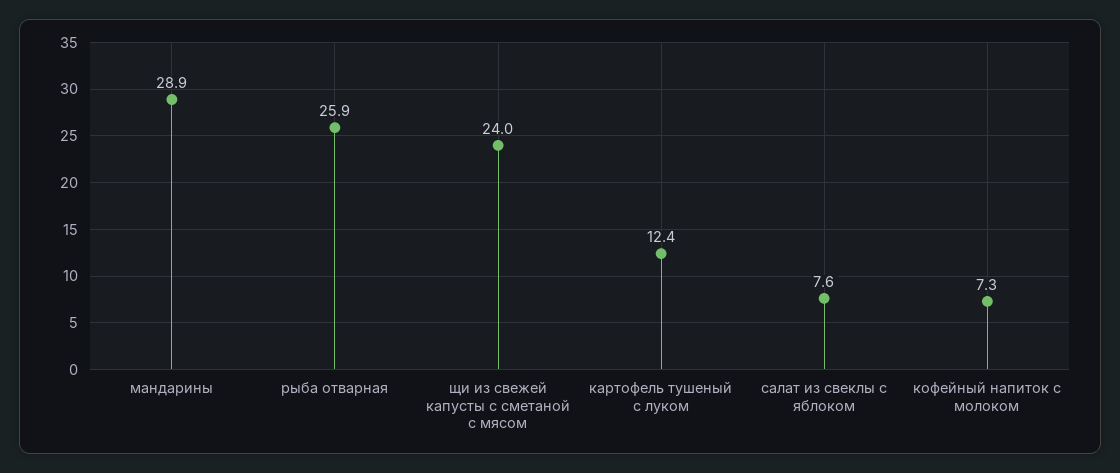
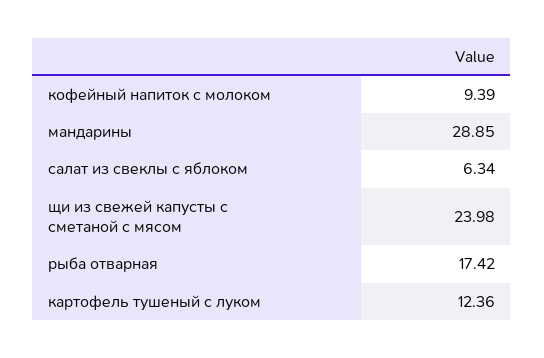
рыба отварная: 25.9 -> 17.42
салат из свеклы с яблоком: 7.6 -> 6.34
кофейный напиток с молоком: 7.3 -> 9.39

